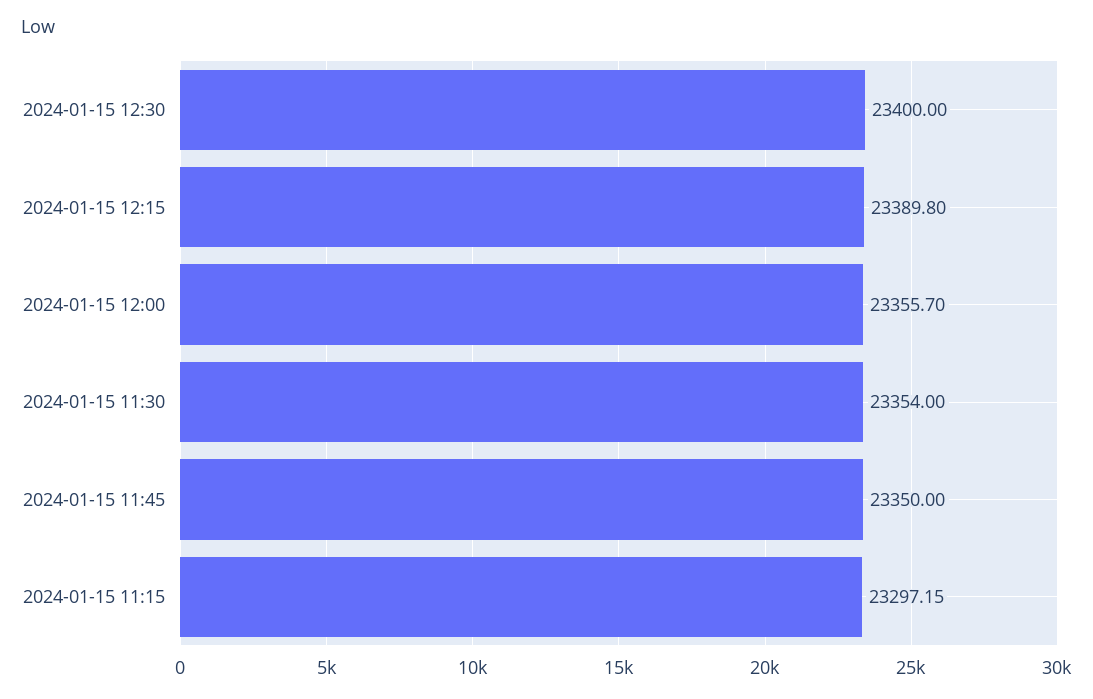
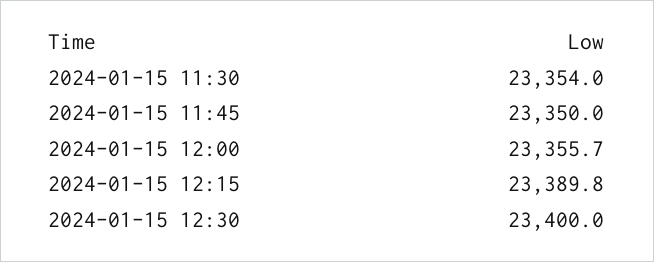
2024-01-15 11:15: 23297.15 -> none

